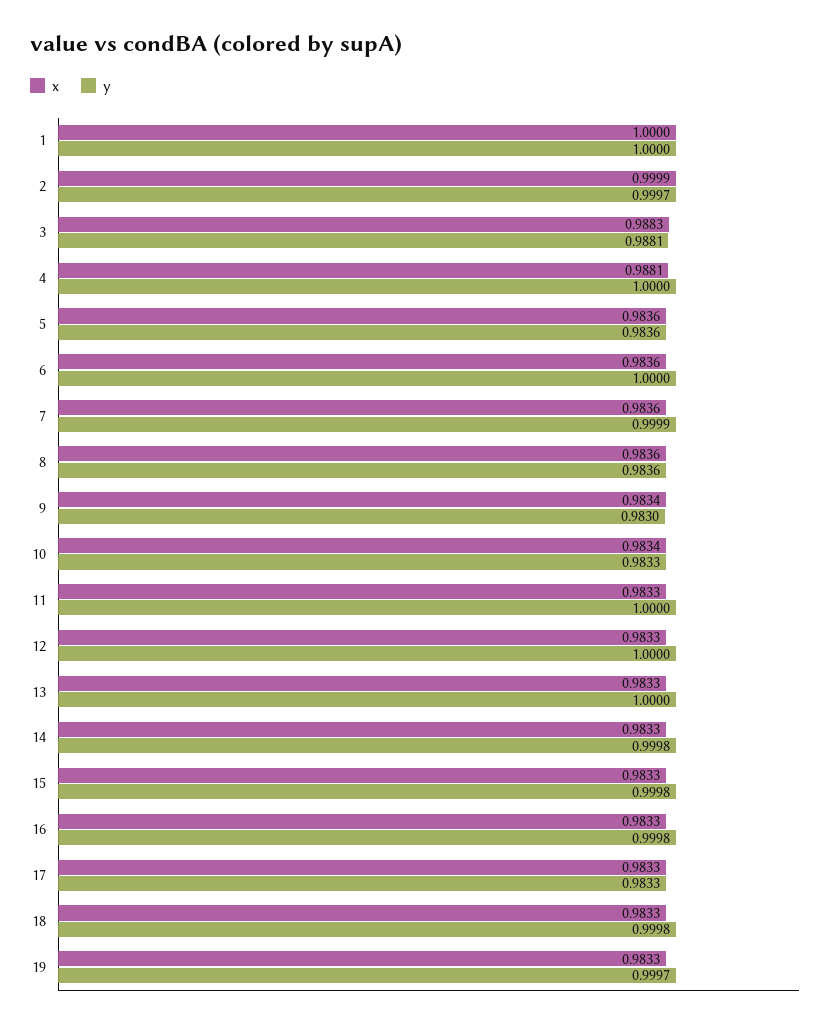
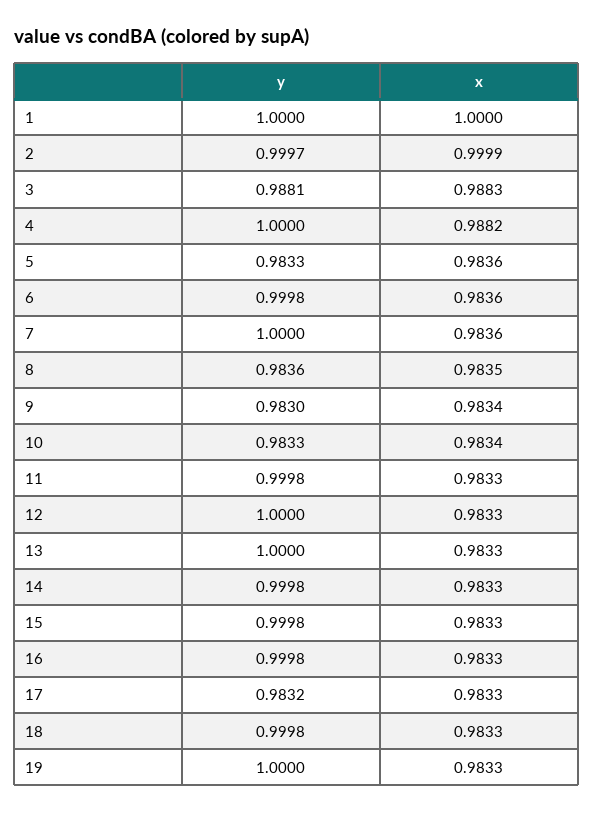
x, 4: 0.9881 -> 0.9882
y, 5: 0.9836 -> 0.9833
y, 6: 1 -> 0.9998
y, 7: 0.9999 -> 1
x, 8: 0.9836 -> 0.9835
y, 11: 1 -> 0.9998
y, 17: 0.9833 -> 0.9832
y, 19: 0.9997 -> 1

